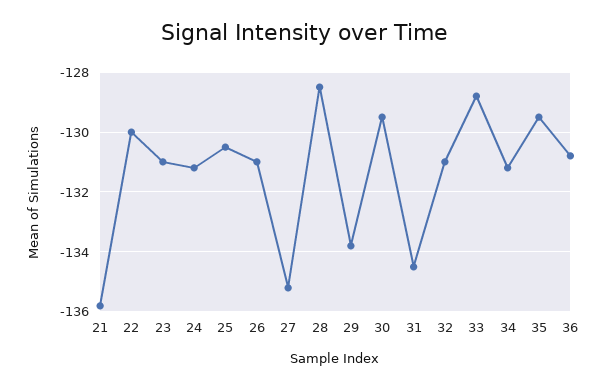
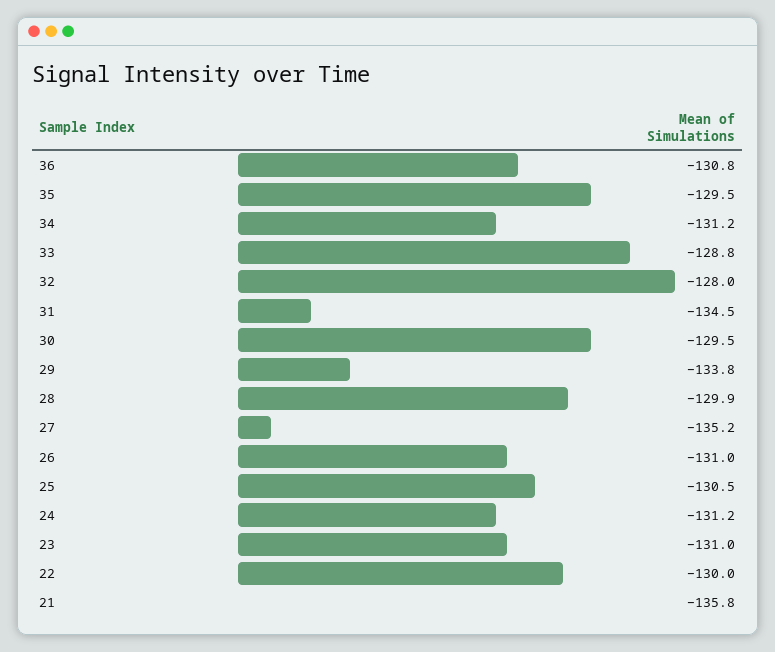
28: -128.5 -> -129.9
32: -131 -> -128

